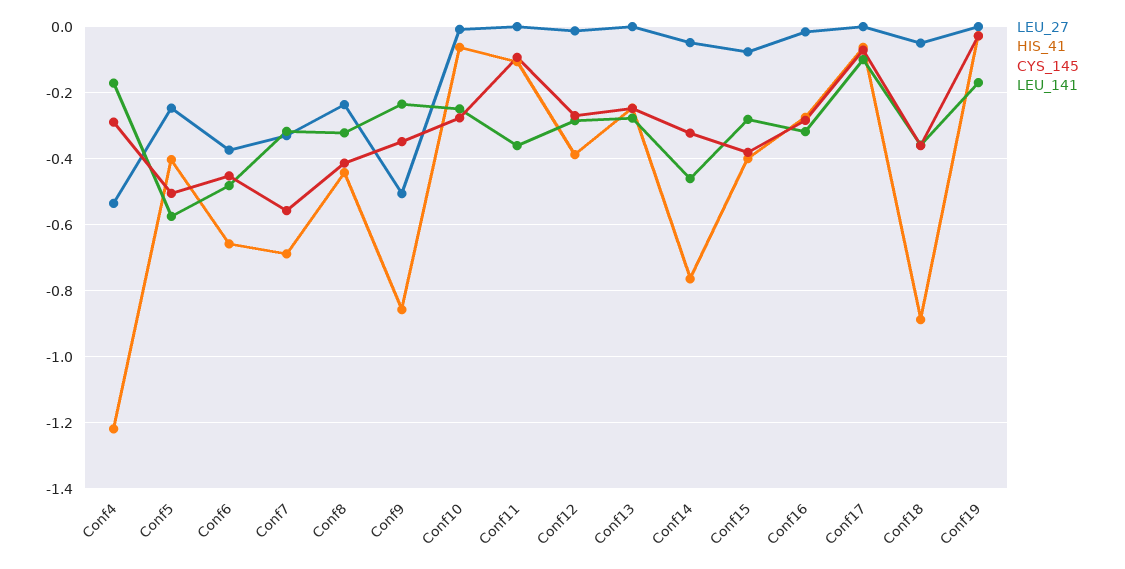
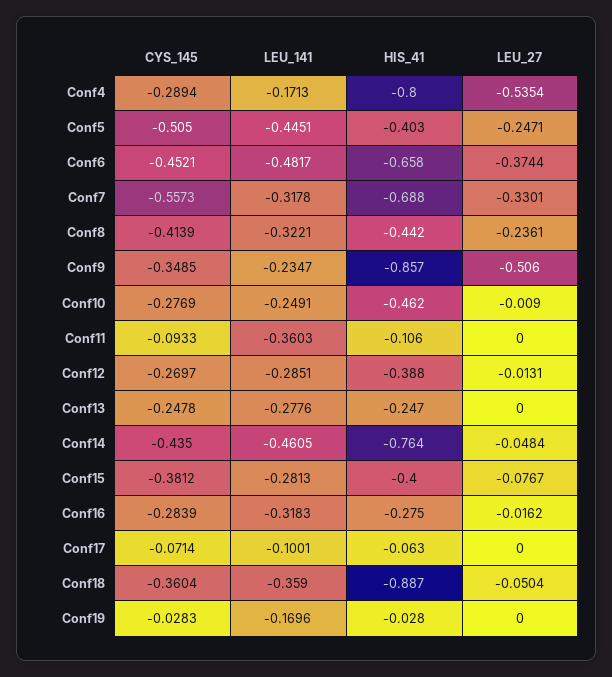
HIS_41, Conf4: -1.22 -> -0.8
LEU_141, Conf5: -0.58 -> -0.4451
HIS_41, Conf10: -0.06 -> -0.462
CYS_145, Conf14: -0.32 -> -0.435

